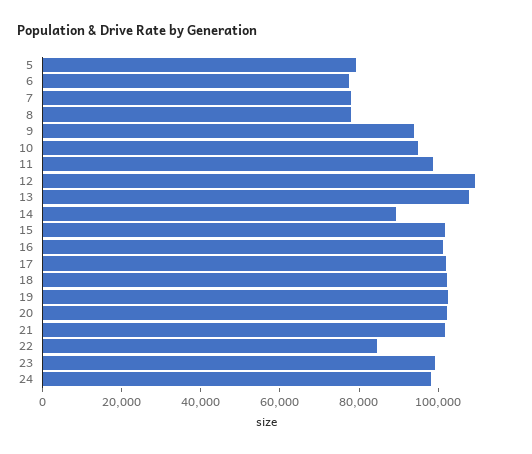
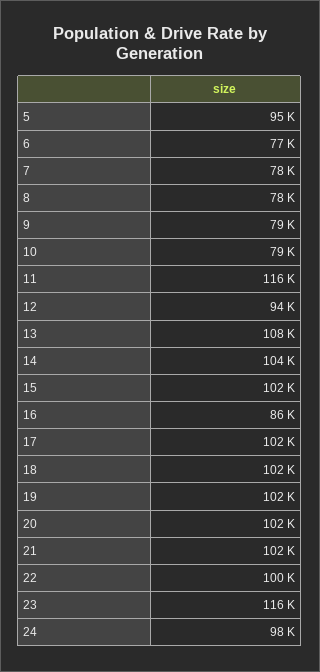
5: 80000 -> 95000
9: 95000 -> 79000
10: 95000 -> 79000
11: 100000 -> 116000
12: 110000 -> 94000
14: 90000 -> 104000
16: 100000 -> 86000
22: 85000 -> 100000
23: 100000 -> 116000

